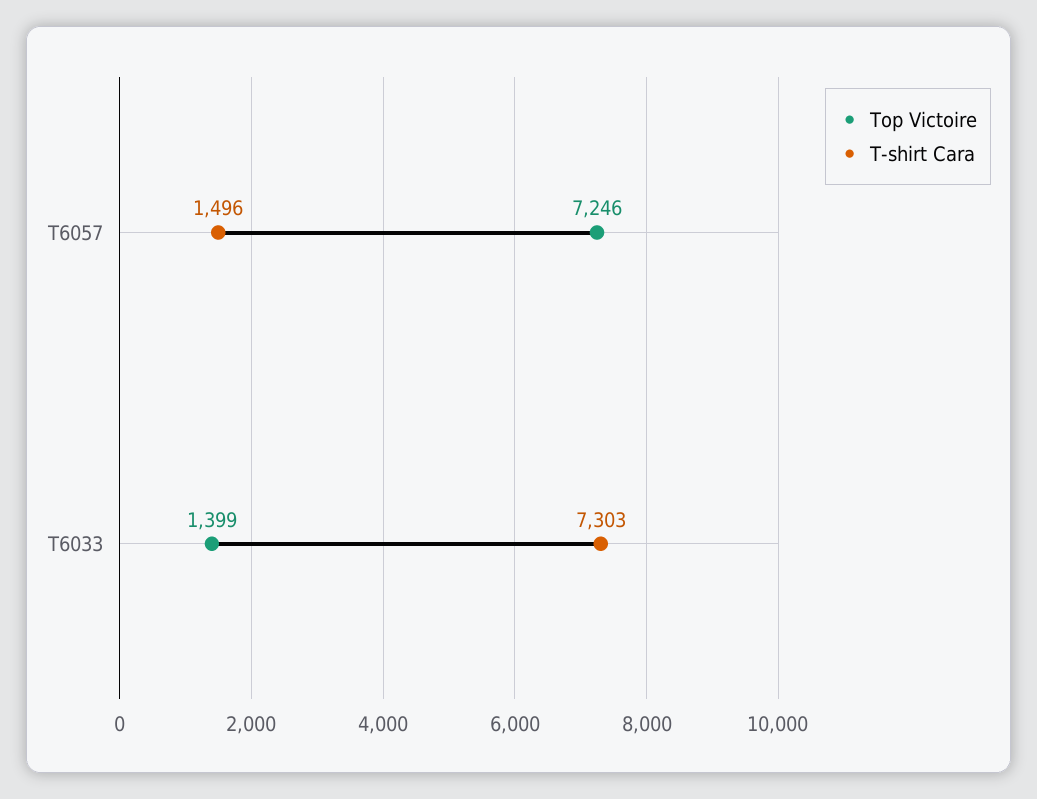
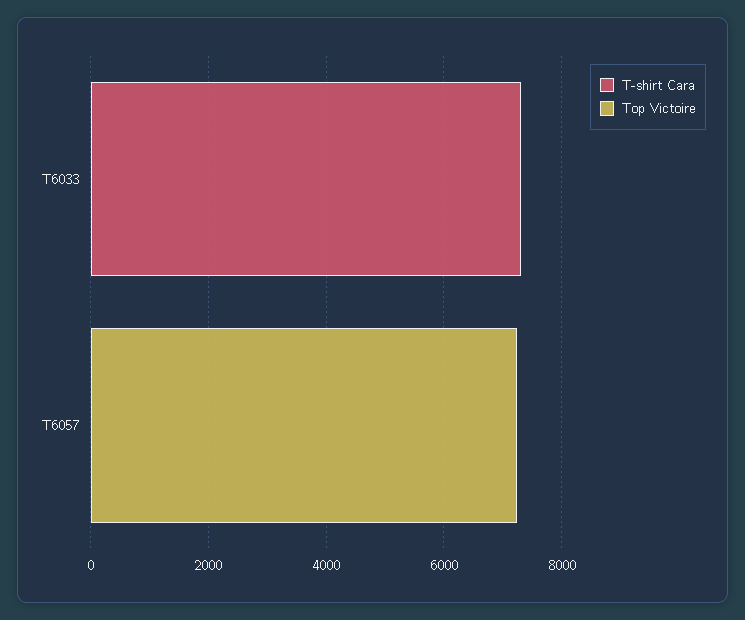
T-shirt Cara, T6057: 1496 -> 0
Top Victoire, T6033: 1399 -> 0

